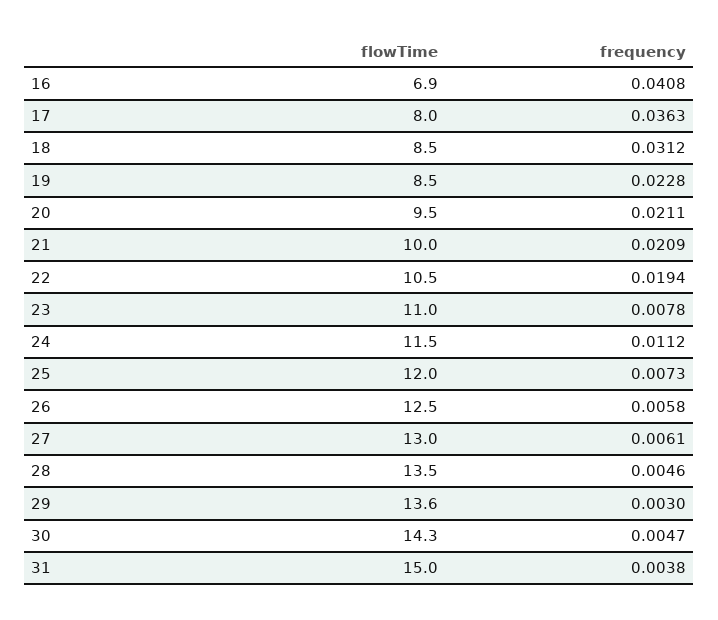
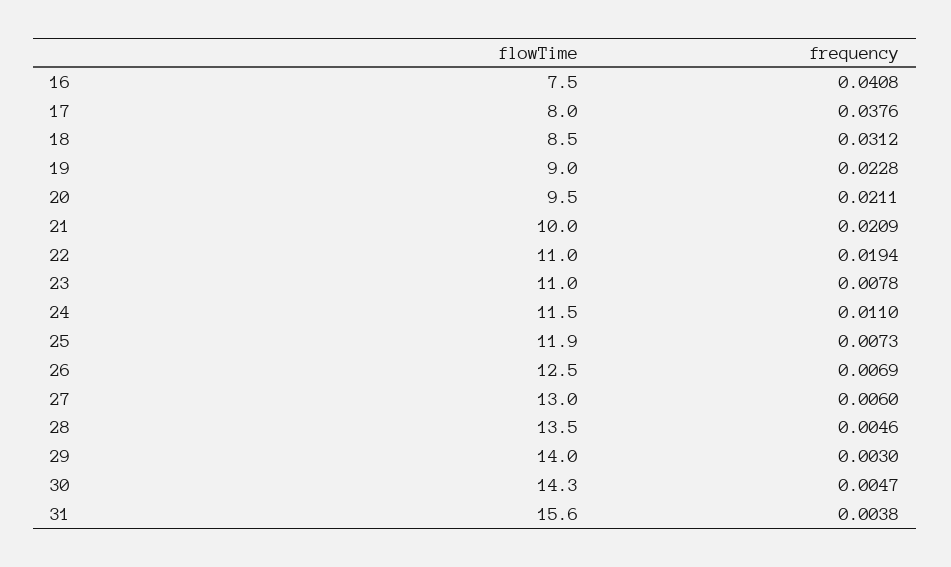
flowTime, 16: 6.9 -> 7.5
frequency, 17: 0.0363 -> 0.0376
flowTime, 19: 8.5 -> 9
flowTime, 22: 10.5 -> 11
frequency, 24: 0.0112 -> 0.011
flowTime, 25: 12 -> 11.9
frequency, 26: 0.0058 -> 0.0069
frequency, 27: 0.0061 -> 0.006
flowTime, 29: 13.6 -> 14
flowTime, 31: 15 -> 15.6

